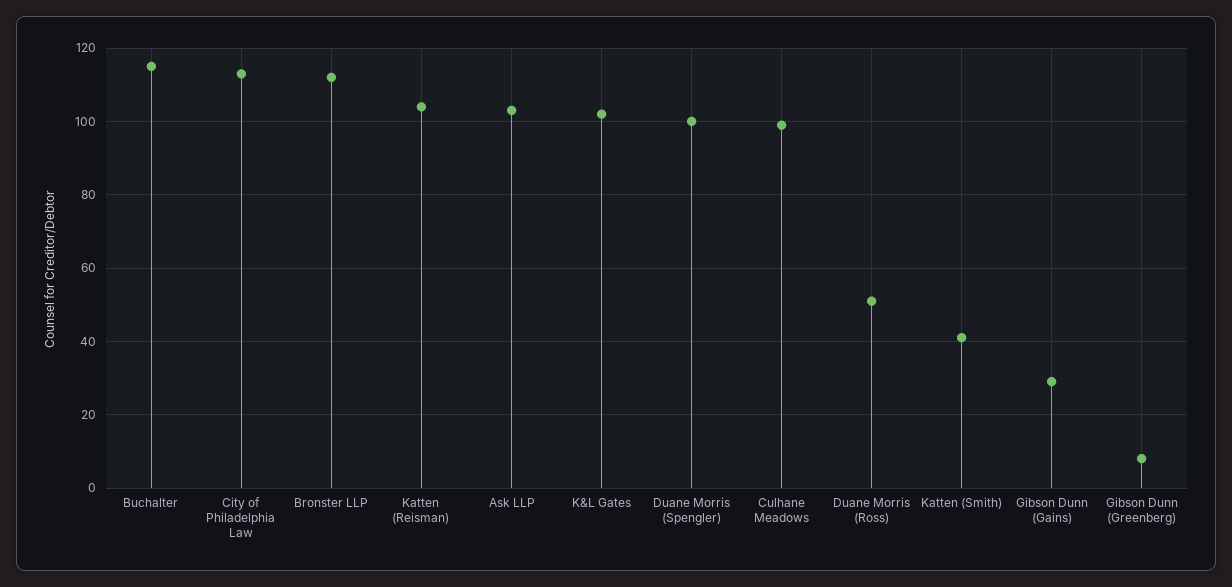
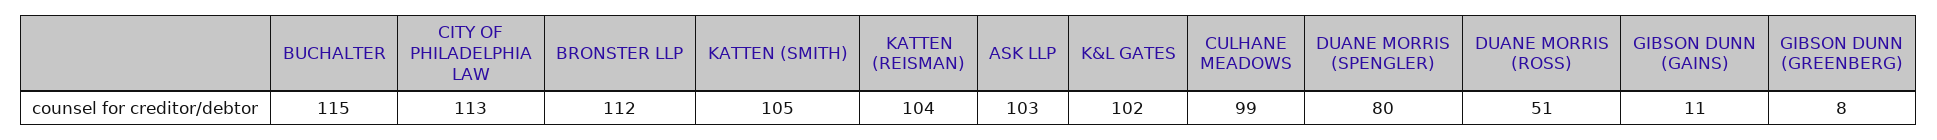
Duane Morris (Spengler): 100 -> 80
Katten (Smith): 40 -> 105
Gibson Dunn (Gains): 30 -> 11

